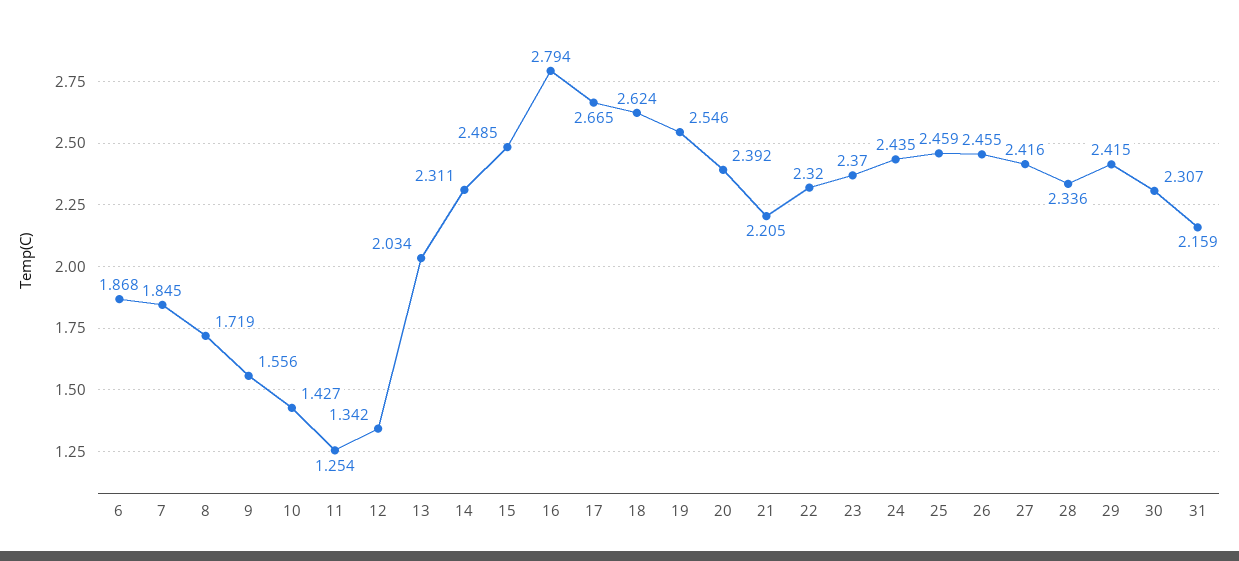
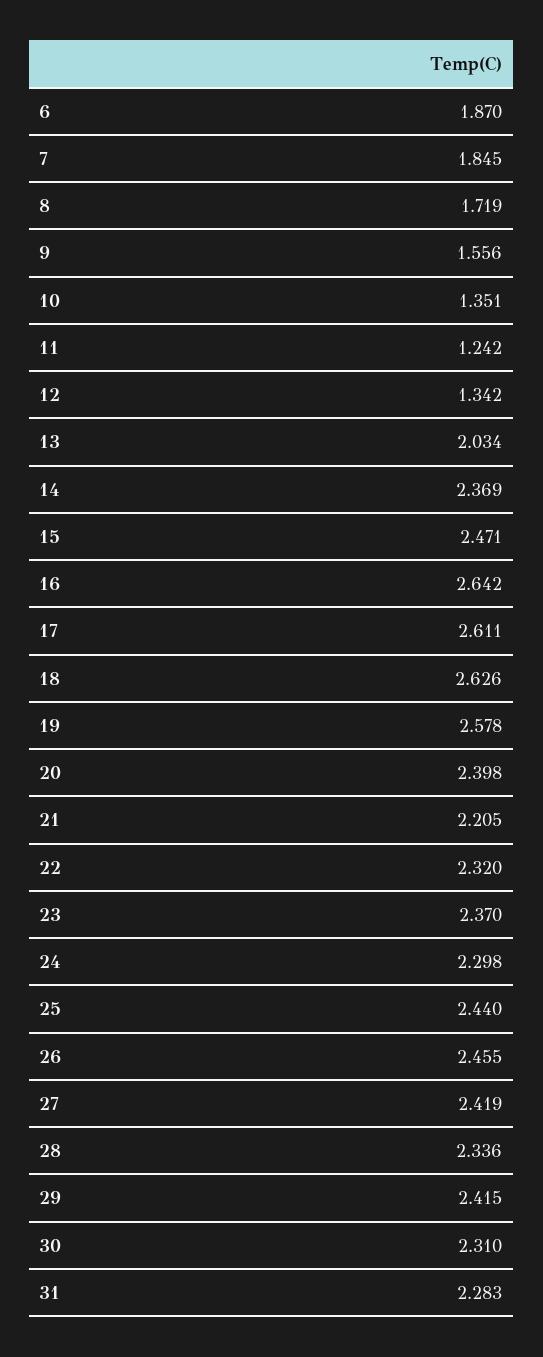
6: 1.868 -> 1.87
10: 1.427 -> 1.351
11: 1.254 -> 1.242
14: 2.311 -> 2.369
15: 2.485 -> 2.471
16: 2.794 -> 2.642
17: 2.665 -> 2.611
18: 2.624 -> 2.626
19: 2.546 -> 2.578
20: 2.392 -> 2.398
24: 2.435 -> 2.298
25: 2.459 -> 2.44
27: 2.416 -> 2.419
30: 2.307 -> 2.31
31: 2.159 -> 2.283

